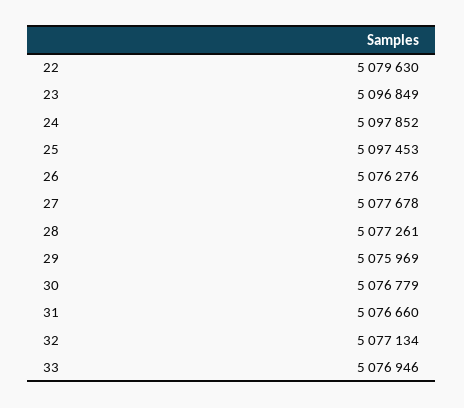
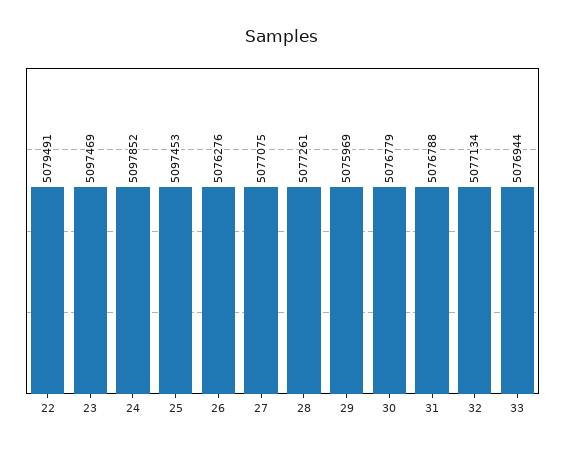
22: 5079630 -> 5079491
23: 5096849 -> 5097469
27: 5077678 -> 5077075
31: 5076660 -> 5076788
33: 5076946 -> 5076944

